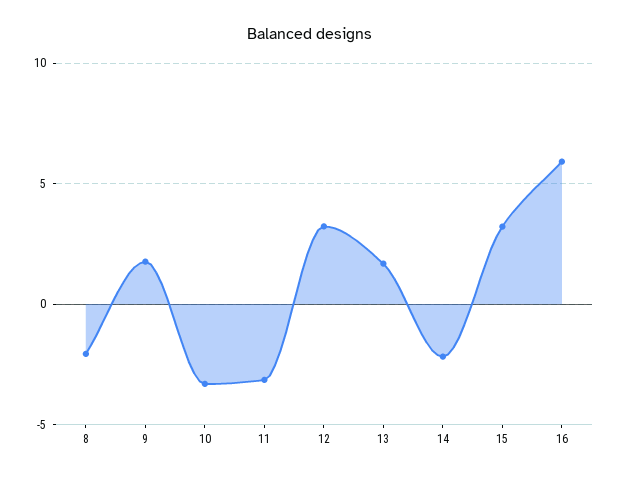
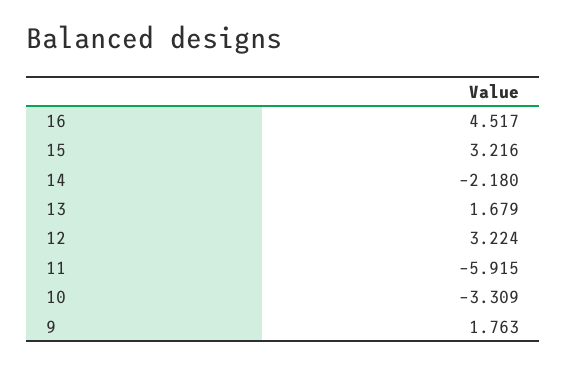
8: -2 -> none
11: -3 -> -5.915
16: 6 -> 4.517

